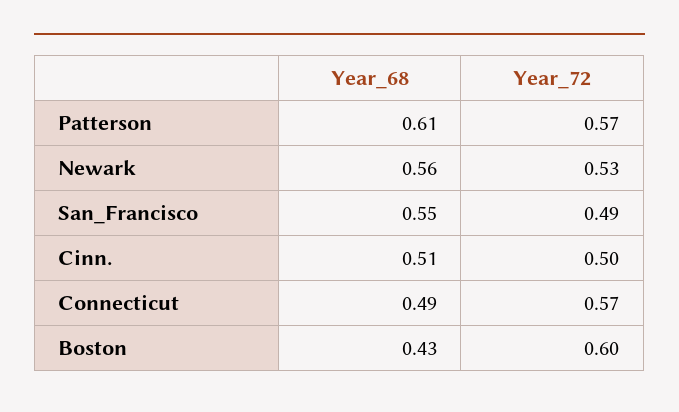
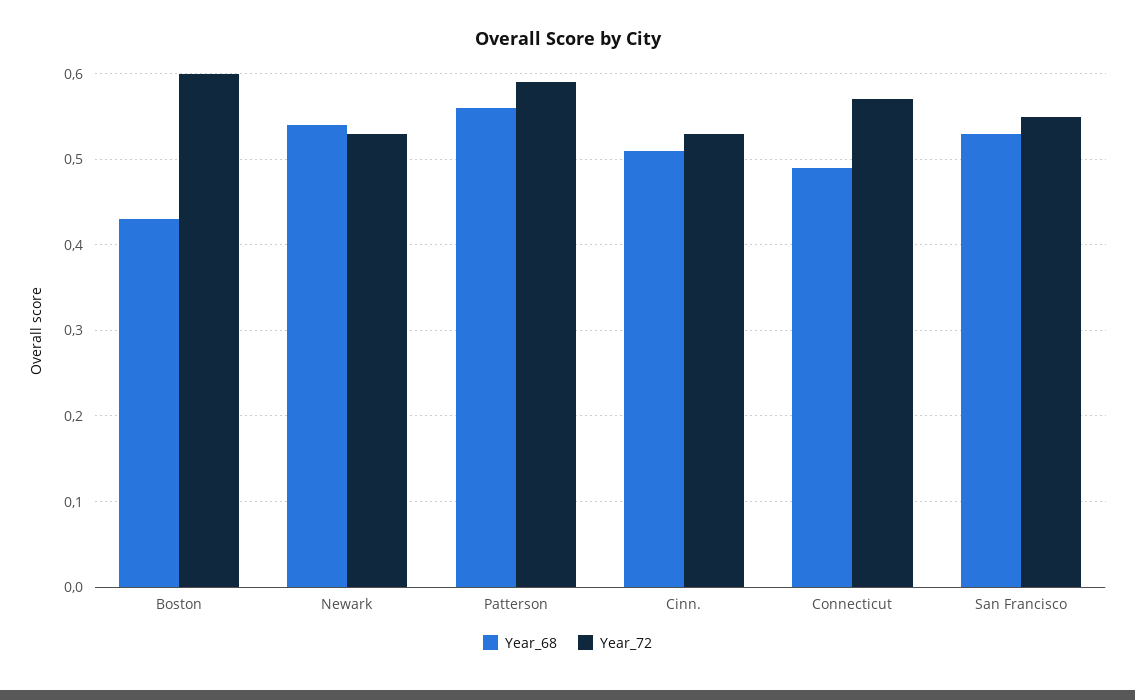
Year_68, Patterson: 0.61 -> 0.56
Year_72, Patterson: 0.57 -> 0.59
Year_68, Newark: 0.56 -> 0.54
Year_68, San_Francisco: 0.55 -> 0.53
Year_72, San_Francisco: 0.49 -> 0.55
Year_72, Cinn.: 0.5 -> 0.53

